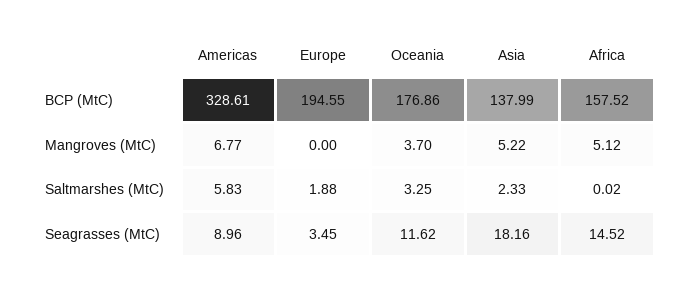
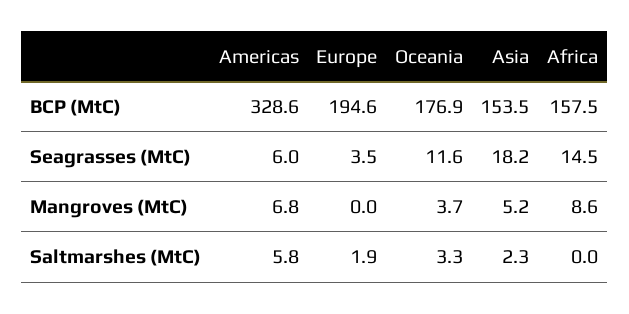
Asia, BCP (MtC): 137.99 -> 153.5
Africa, Mangroves (MtC): 5.12 -> 8.6
Americas, Seagrasses (MtC): 8.96 -> 6

